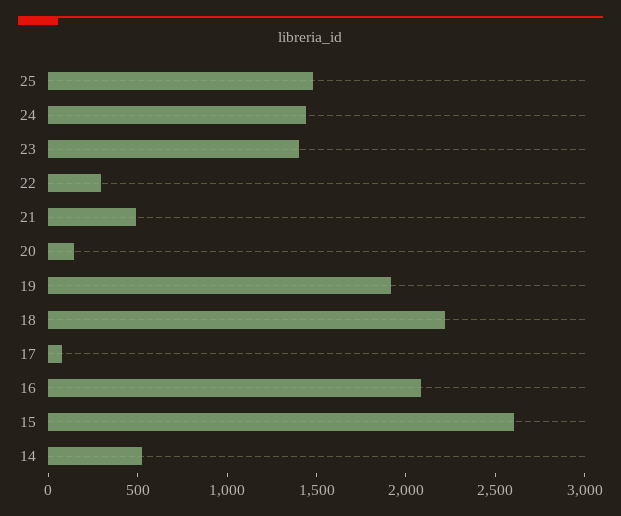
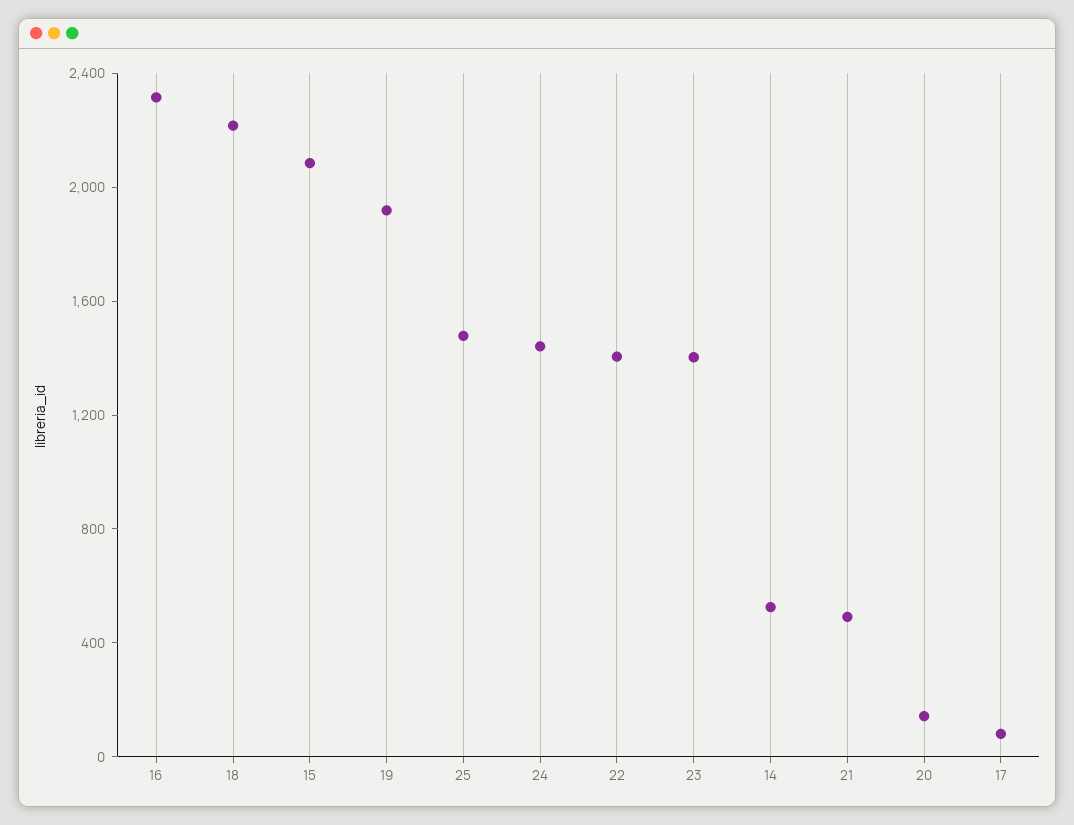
22: 300 -> 1400
16: 2100 -> 2300
15: 2600 -> 2100

